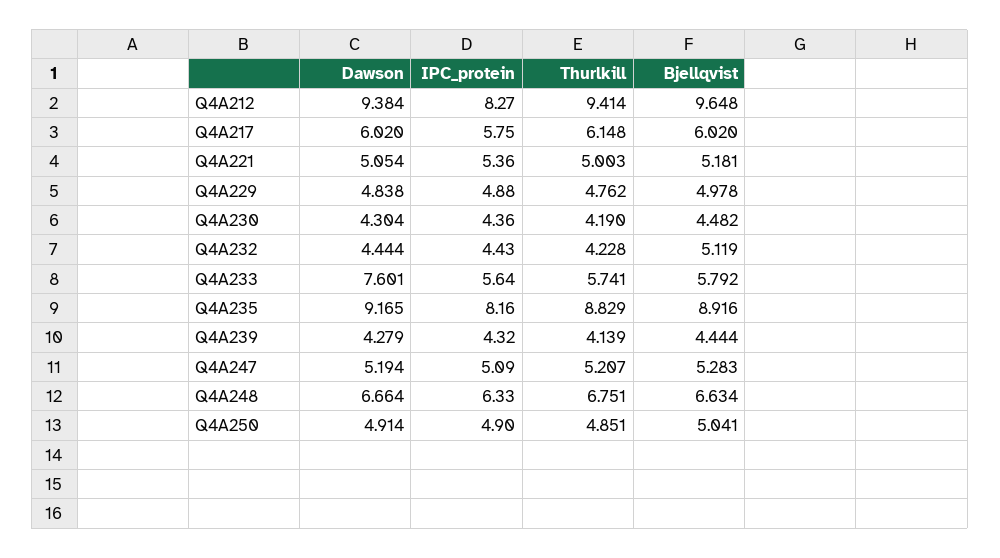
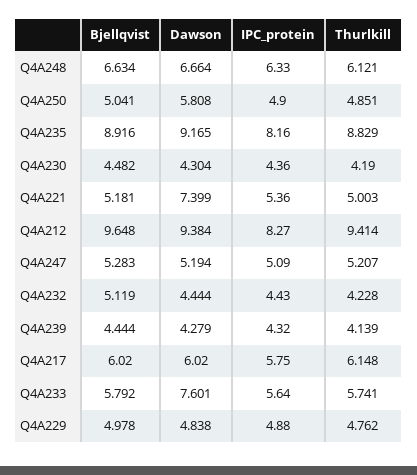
Dawson, Q4A221: 5.054 -> 7.399
Thurlkill, Q4A248: 6.751 -> 6.121
Dawson, Q4A250: 4.914 -> 5.808

